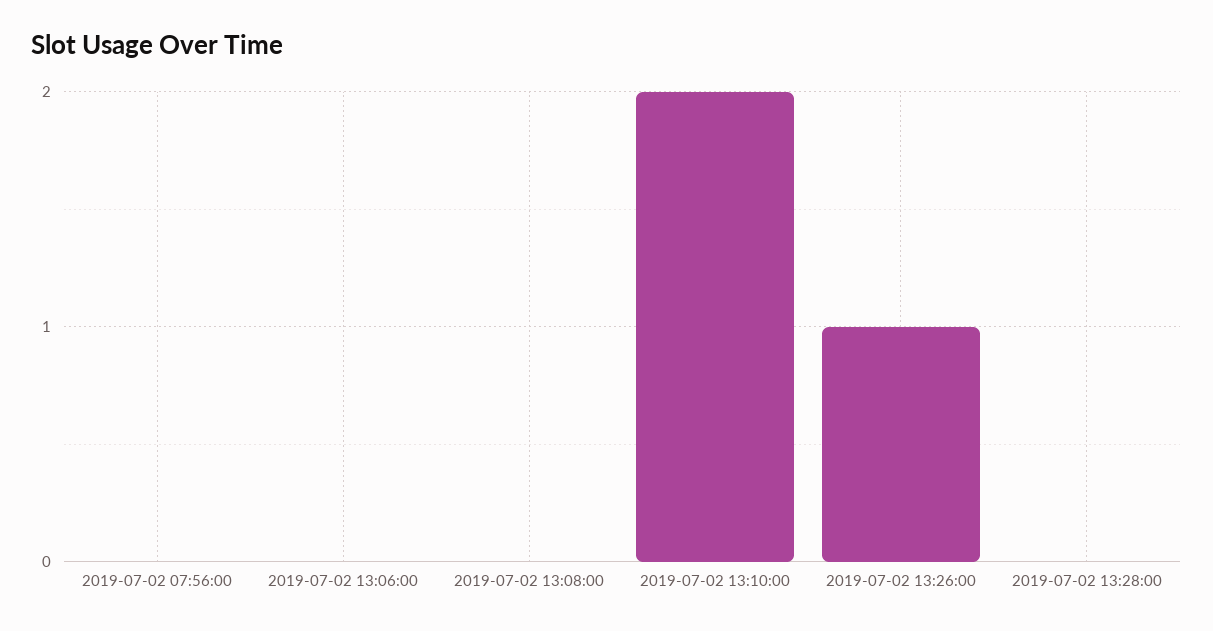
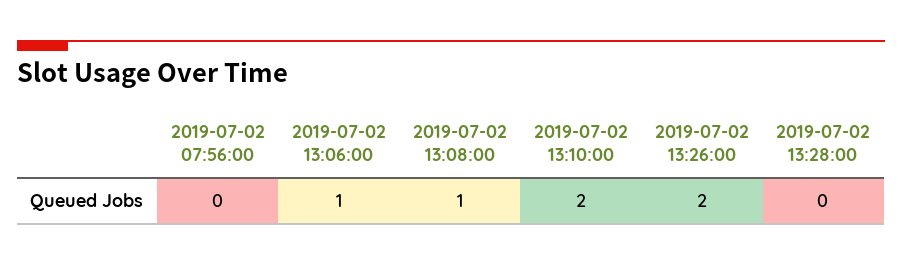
2019-07-02 13:06:00: 0 -> 1
2019-07-02 13:08:00: 0 -> 1
2019-07-02 13:26:00: 1 -> 2

